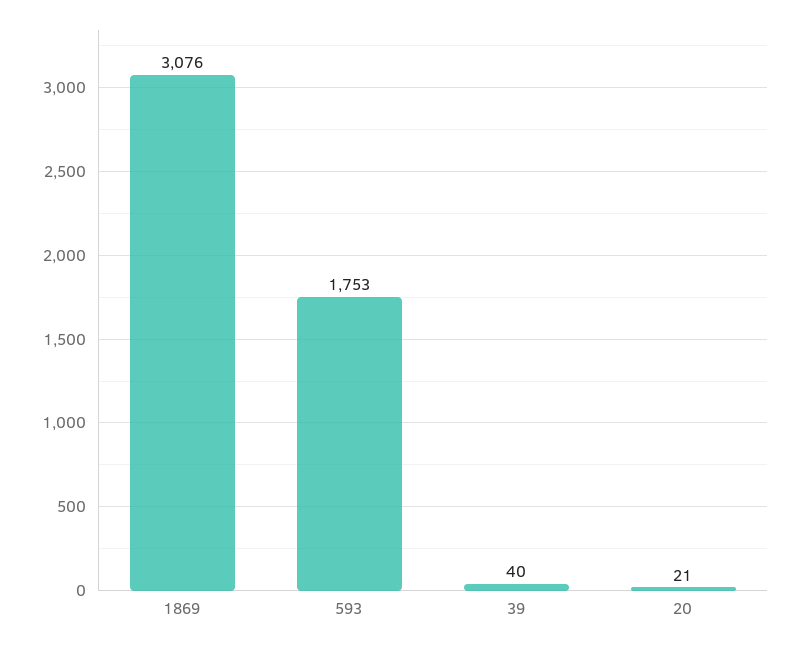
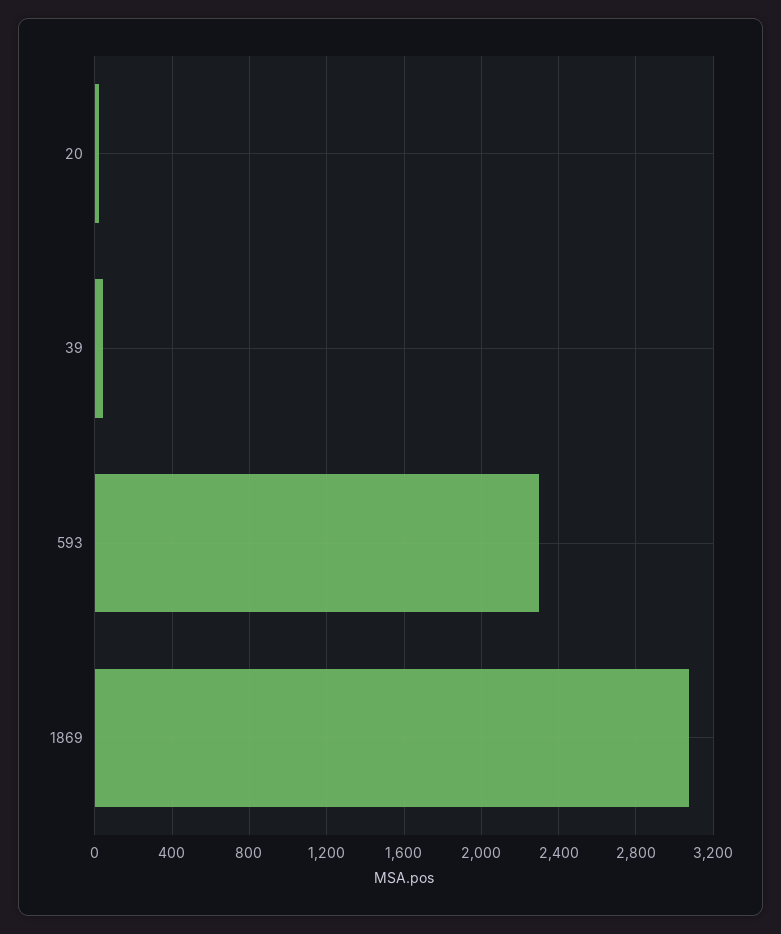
593: 1753 -> 2300

